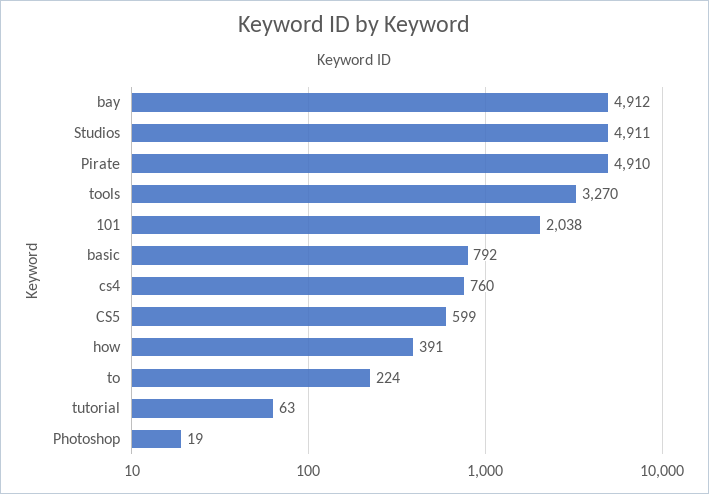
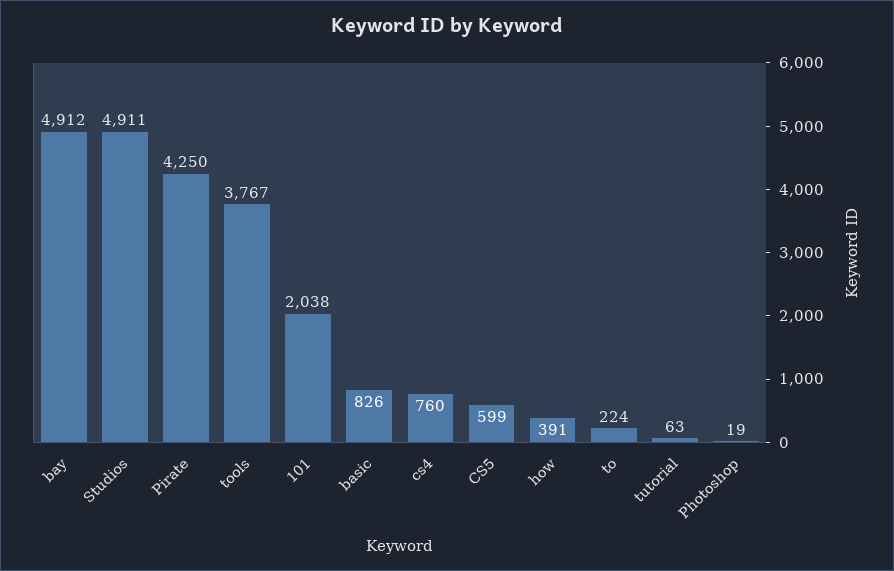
Pirate: 4910 -> 4250
tools: 3270 -> 3767
basic: 792 -> 826

